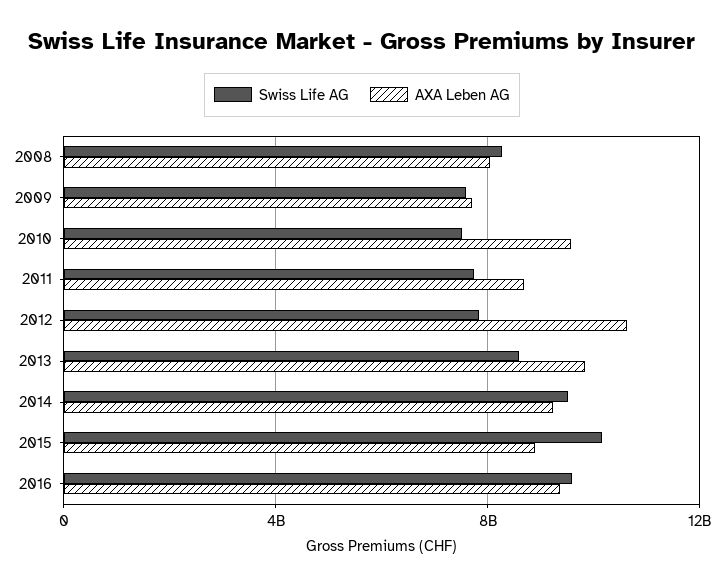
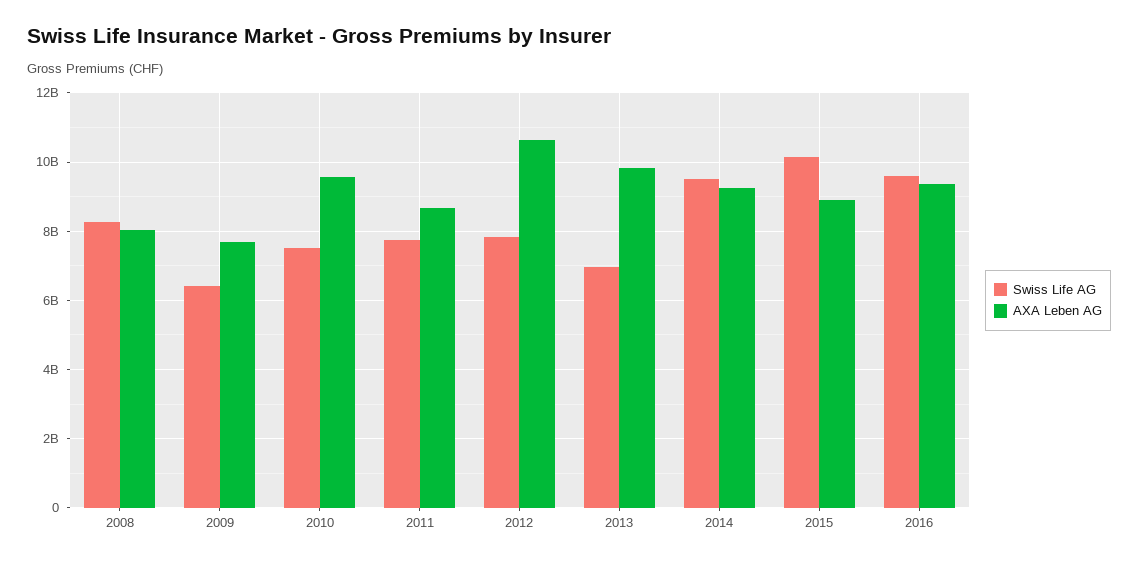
Swiss Life AG, 2009: 7500000000 -> 6400000000
Swiss Life AG, 2013: 8500000000 -> 7000000000

